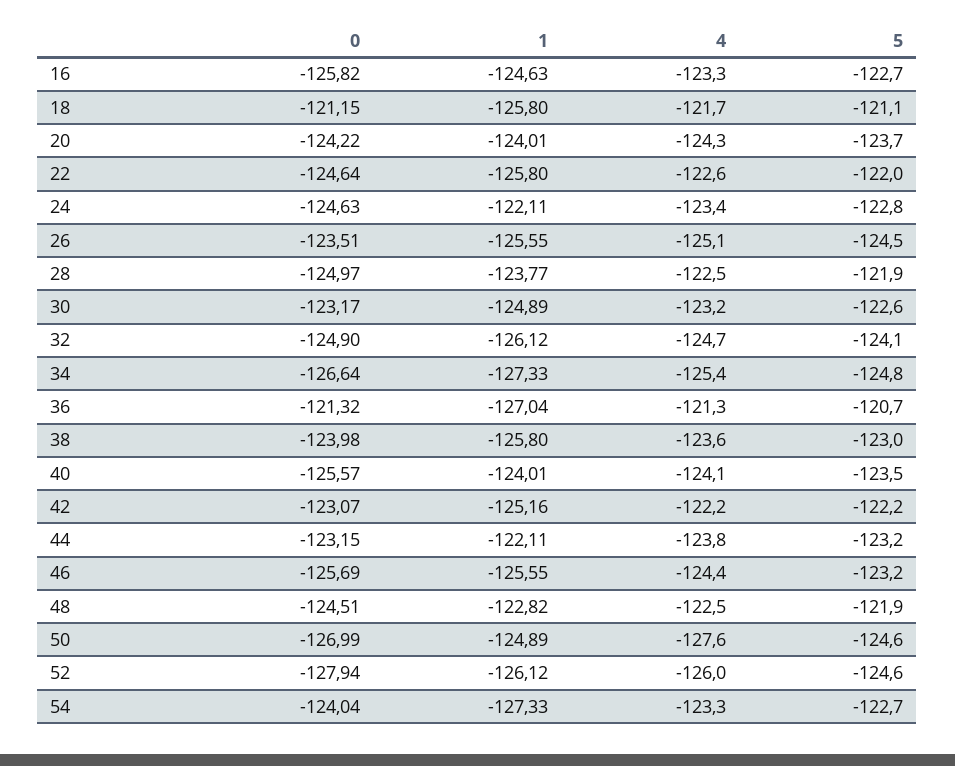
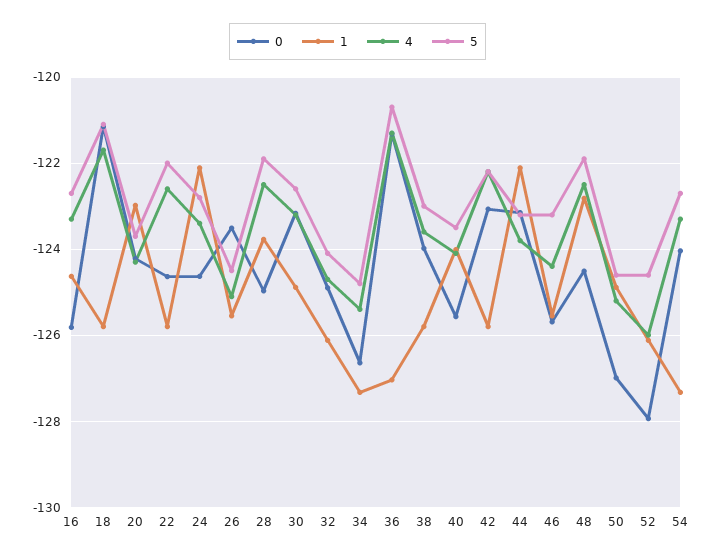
1, 20: -124.01 -> -123
1, 42: -125.16 -> -125.8
4, 50: -127.6 -> -125.2

